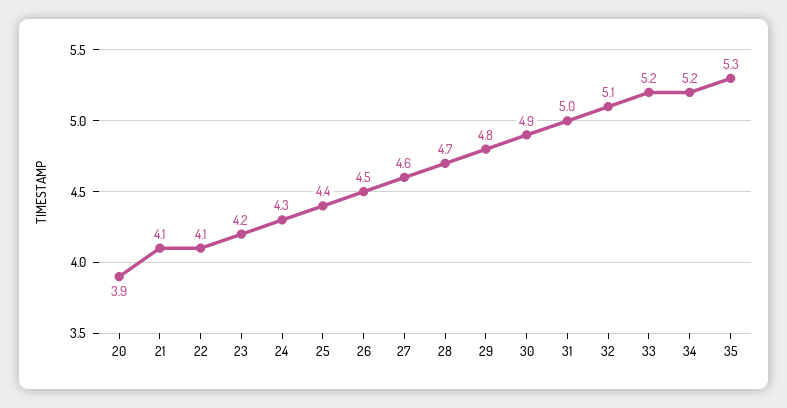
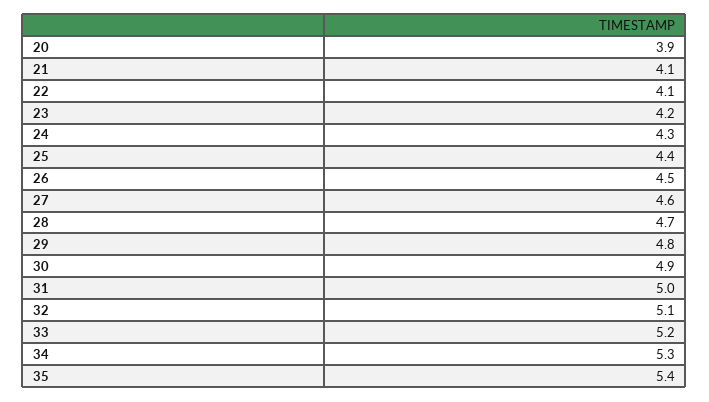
34: 5.2 -> 5.3
35: 5.3 -> 5.4

